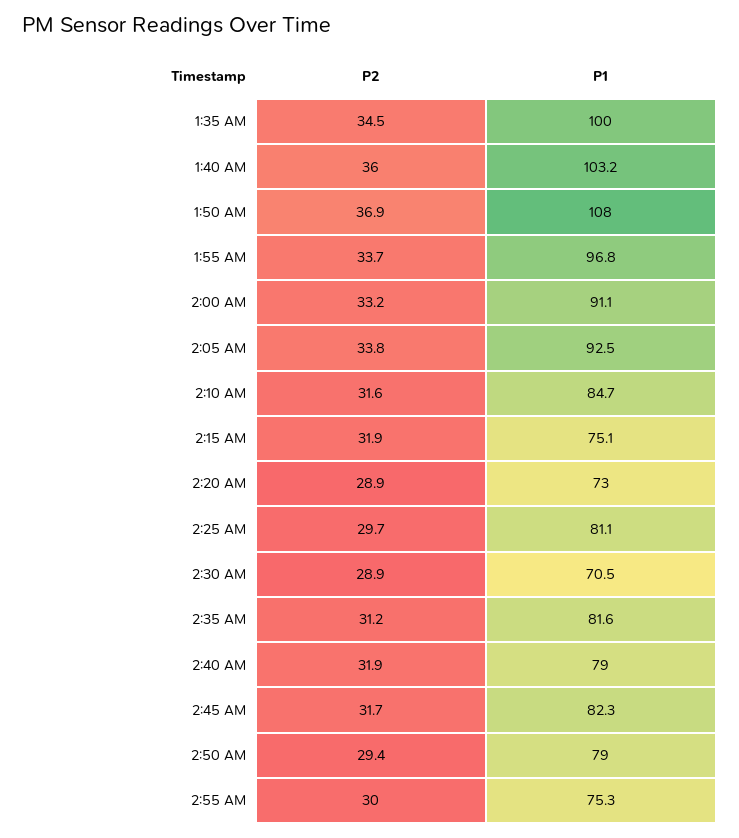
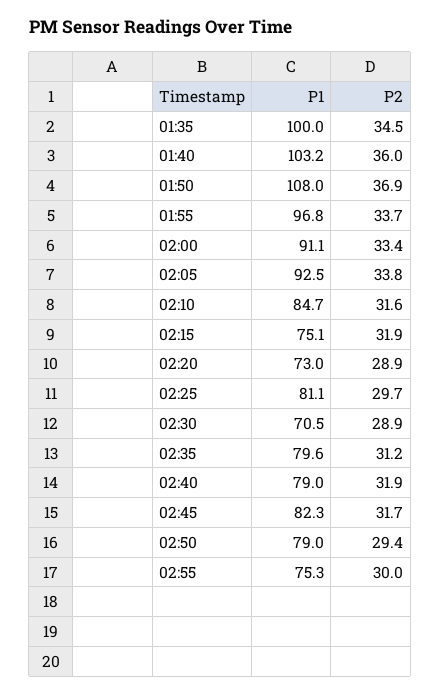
P2, 2:00 AM: 33.2 -> 33.4
P1, 2:35 AM: 81.6 -> 79.6

